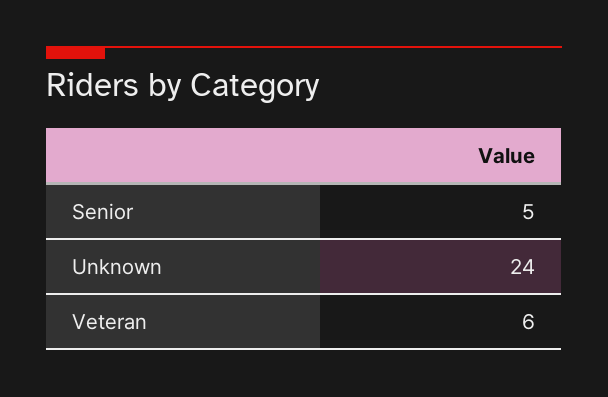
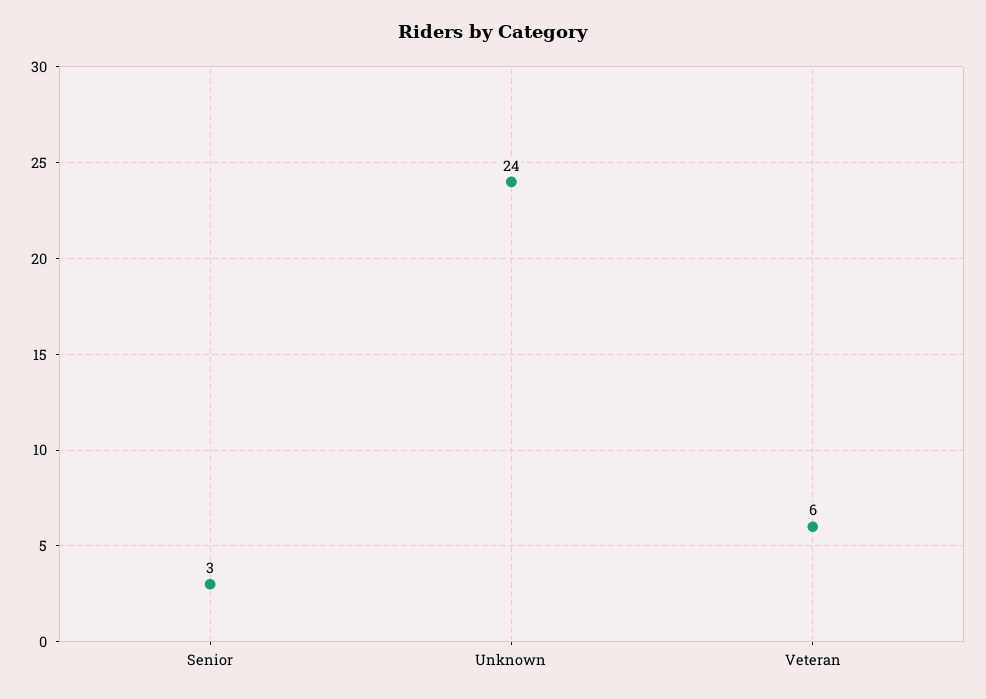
Senior: 5 -> 3

